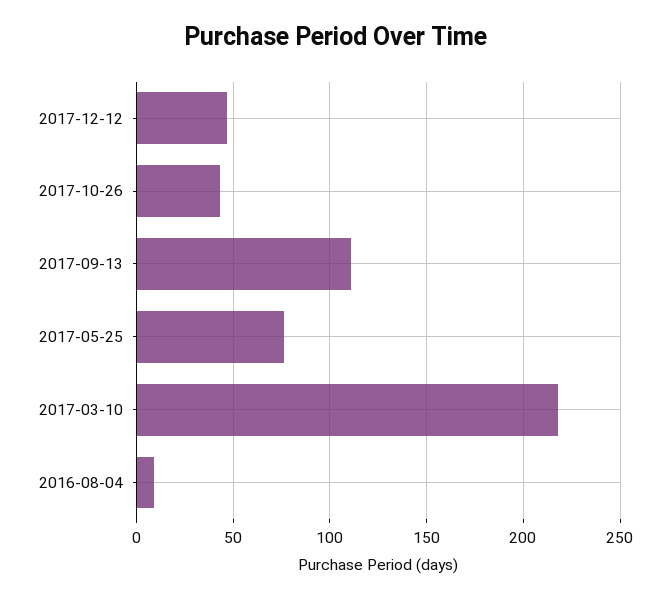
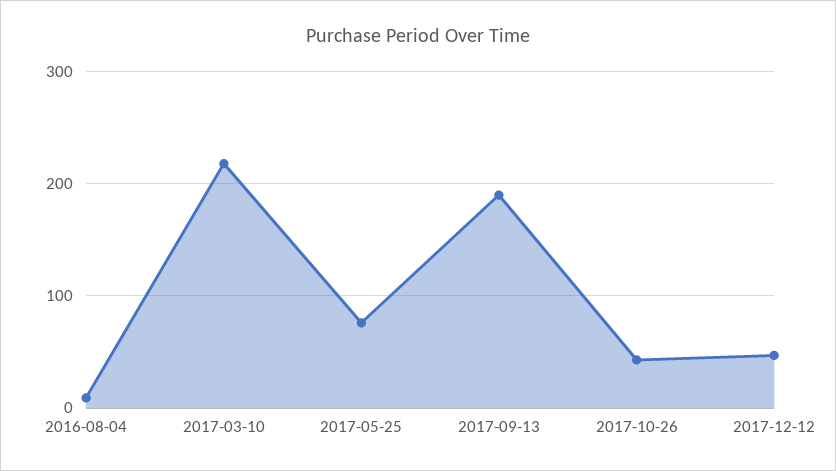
2017-09-13: 110 -> 190

